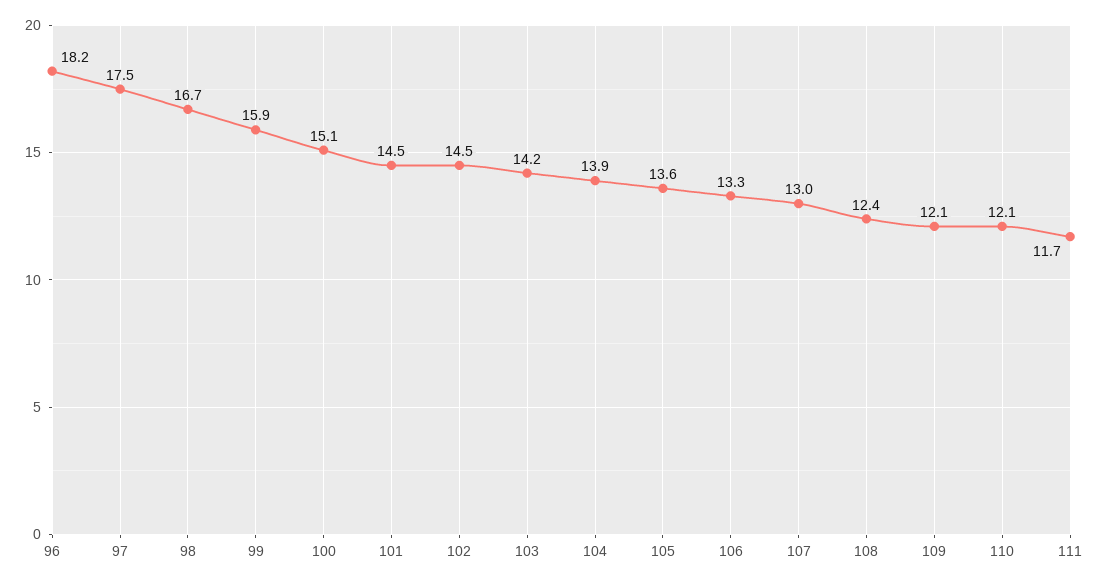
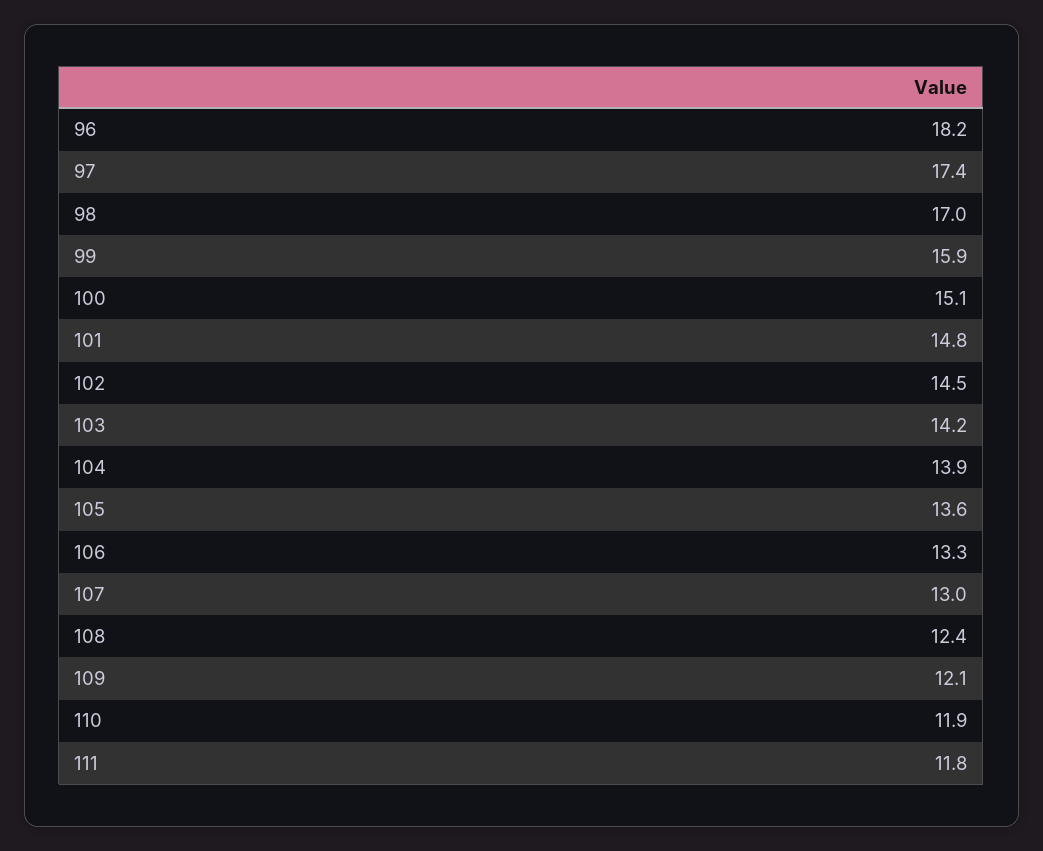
97: 17.5 -> 17.4
98: 16.7 -> 17
101: 14.5 -> 14.8
110: 12.1 -> 11.9
111: 11.7 -> 11.8

